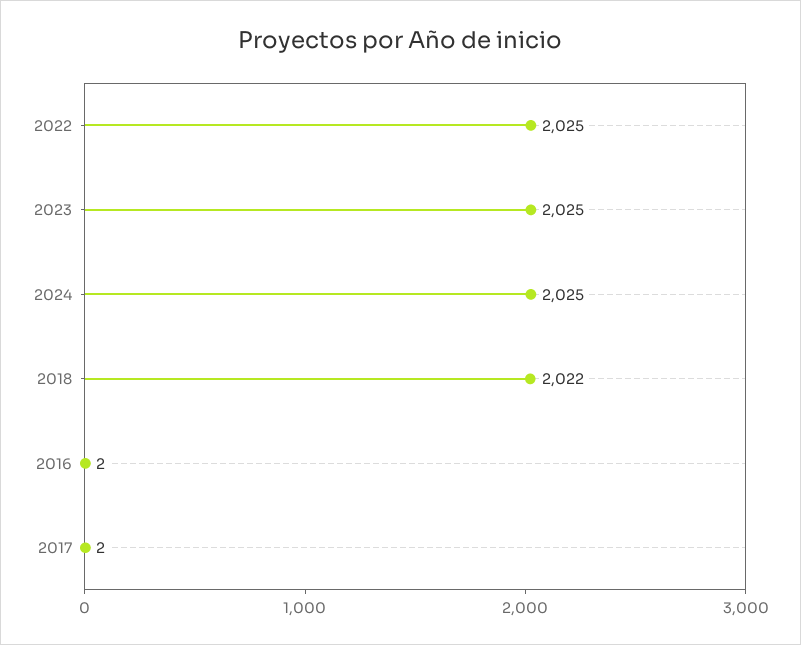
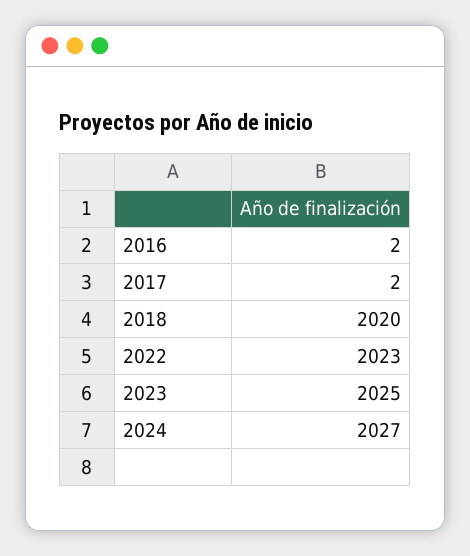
2022: 2025 -> 2023
2024: 2025 -> 2027
2018: 2022 -> 2020

